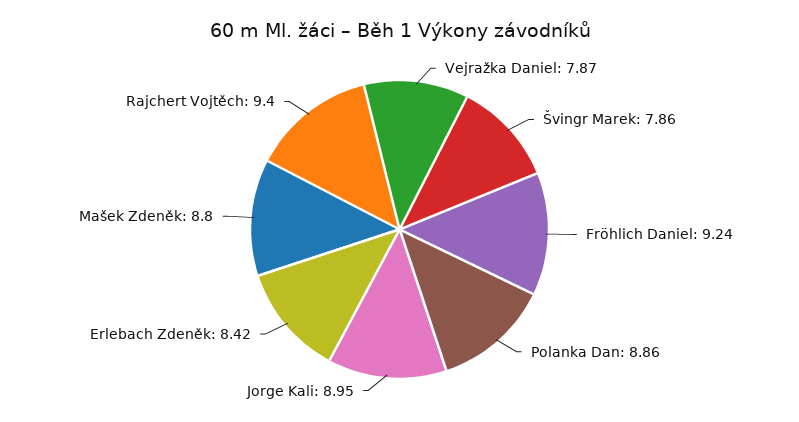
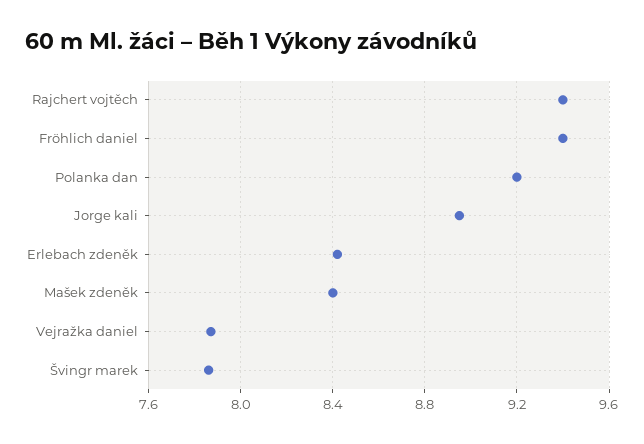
Fröhlich Daniel: 9.24 -> 9.4
Polanka Dan: 8.86 -> 9.2
Mašek Zdeněk: 8.8 -> 8.4

